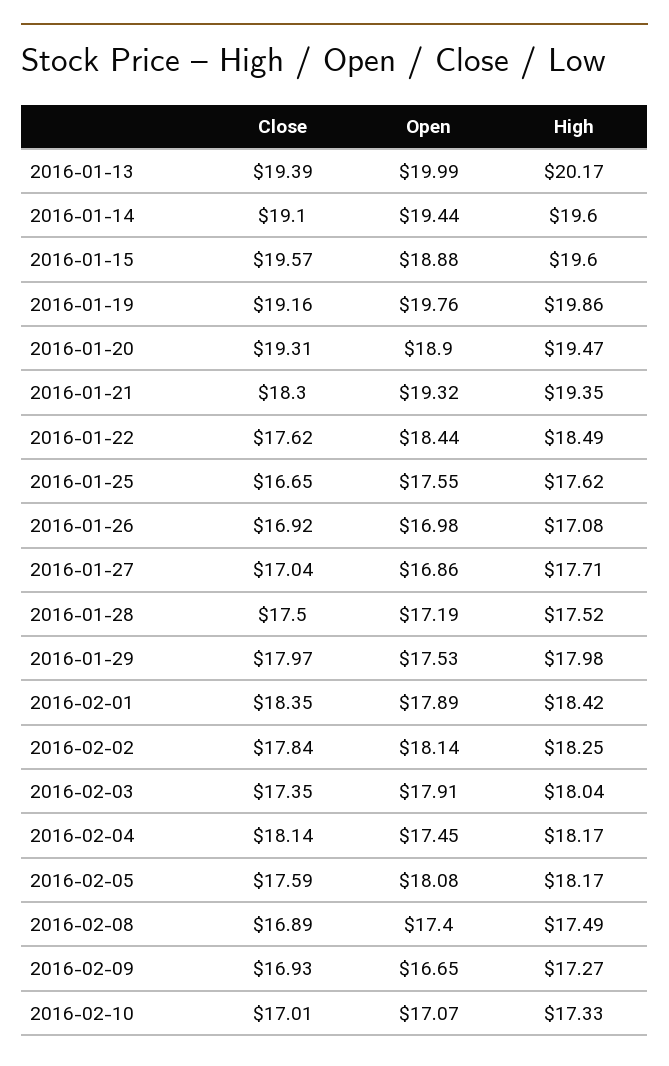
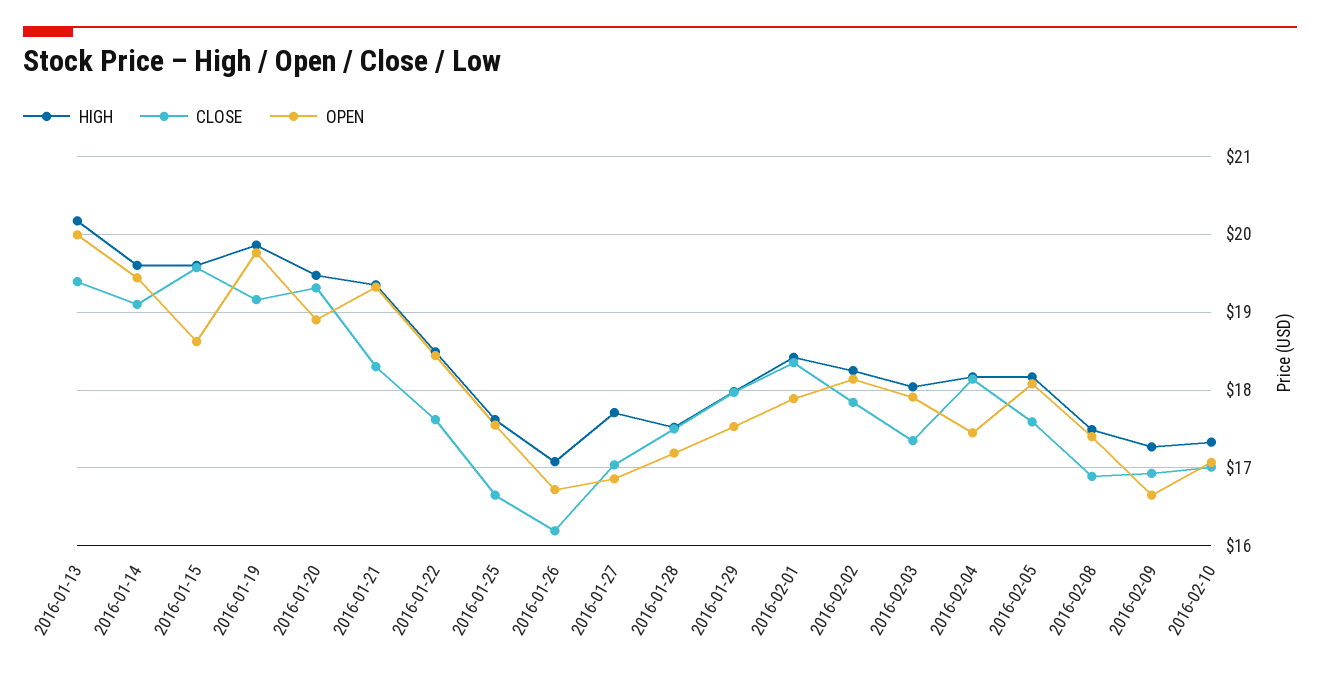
Open, 2016-01-15: 18.88 -> 18.6
Close, 2016-01-26: 16.92 -> 16.2
Open, 2016-01-26: 16.98 -> 16.7

